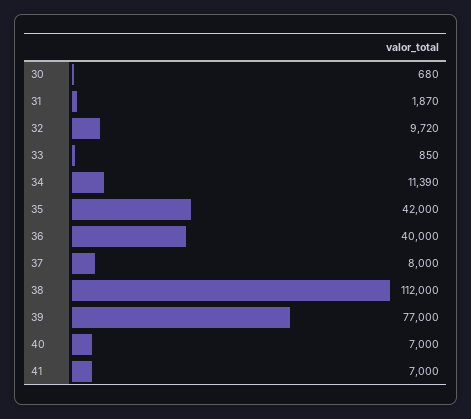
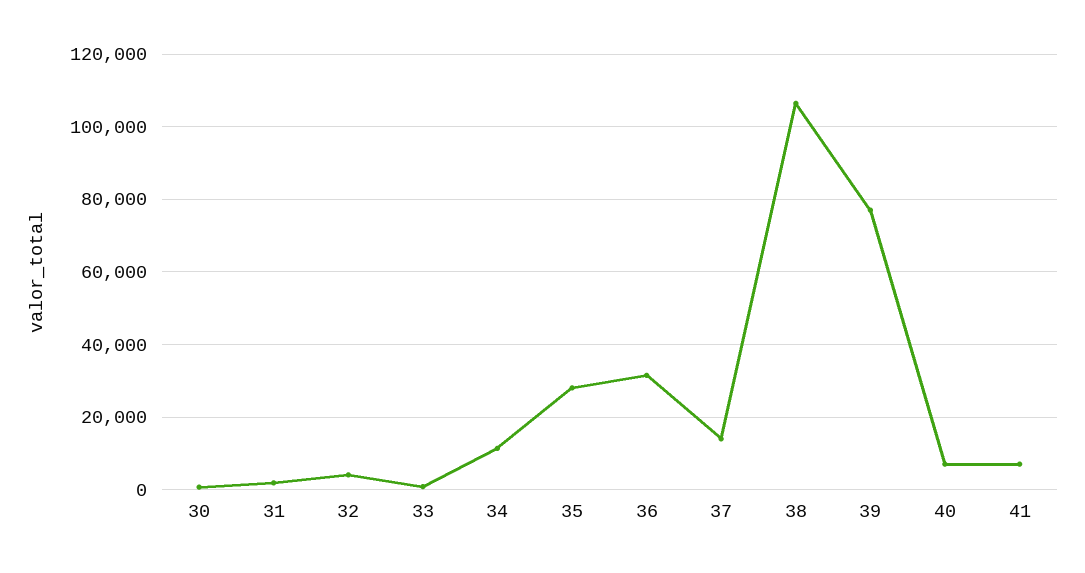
32: 9720 -> 4000
35: 42000 -> 28000
36: 40000 -> 32000
37: 8000 -> 14000
38: 112000 -> 106000

